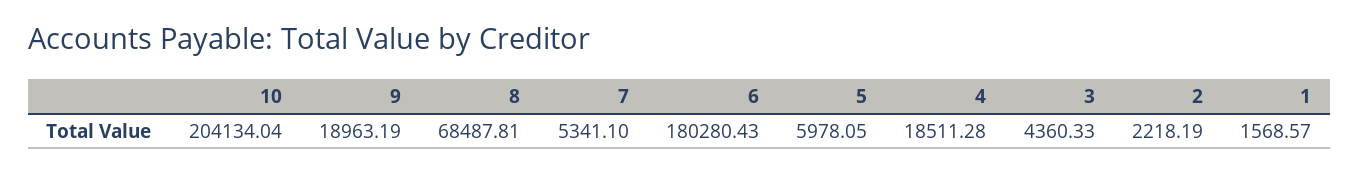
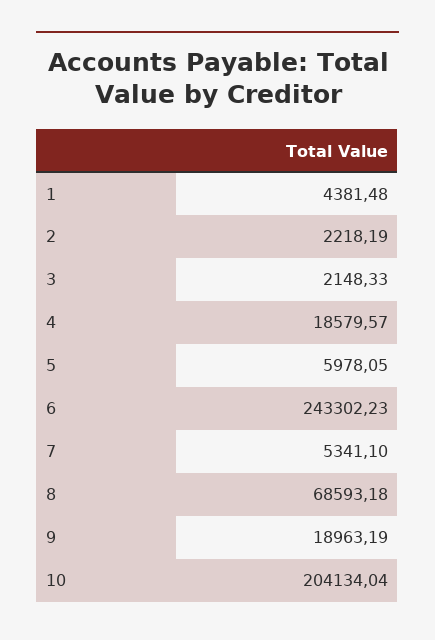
8: 68487.81 -> 68593.18
6: 180280.43 -> 243302.23
4: 18511.28 -> 18579.57
3: 4360.33 -> 2148.33
1: 1568.57 -> 4381.48

